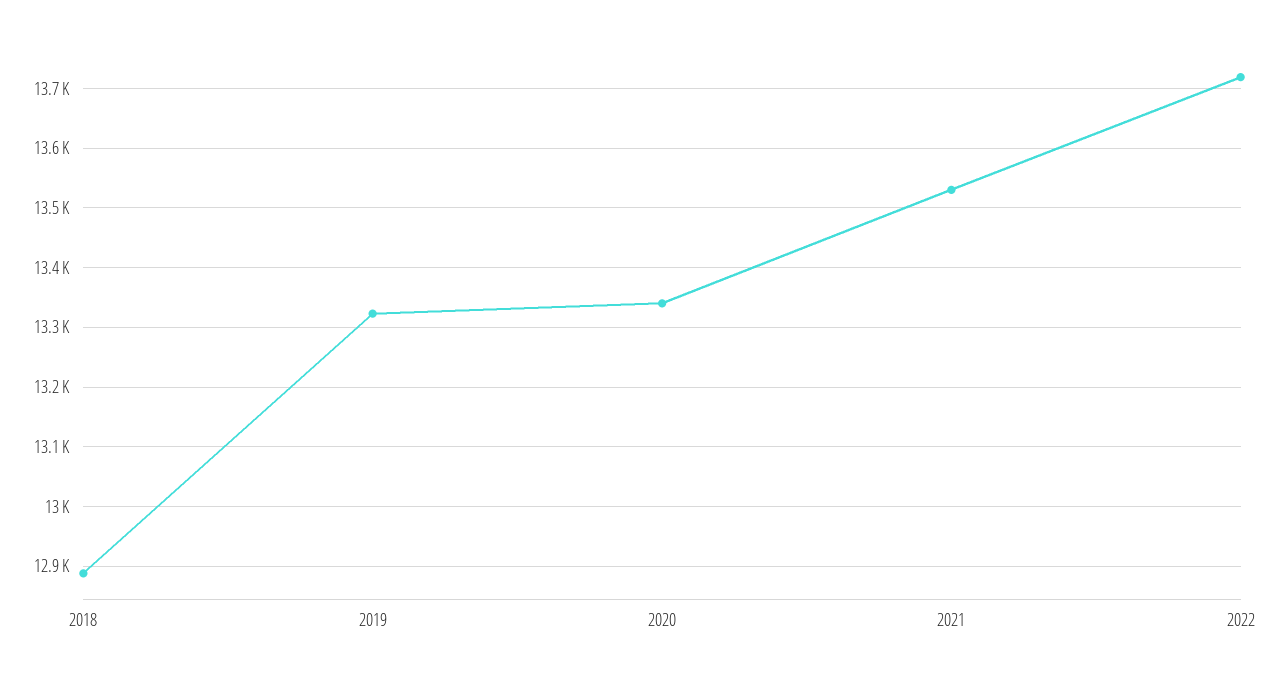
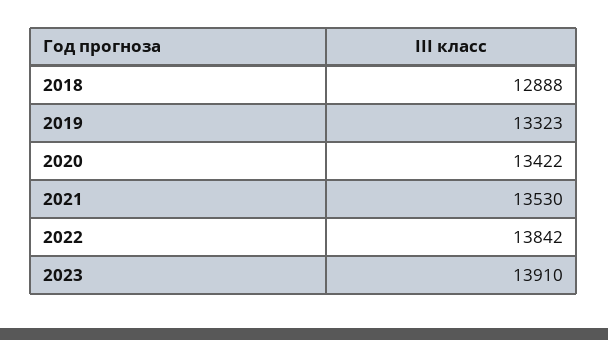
2020: 13340 -> 13422
2022: 13720 -> 13842
2023: none -> 13910

